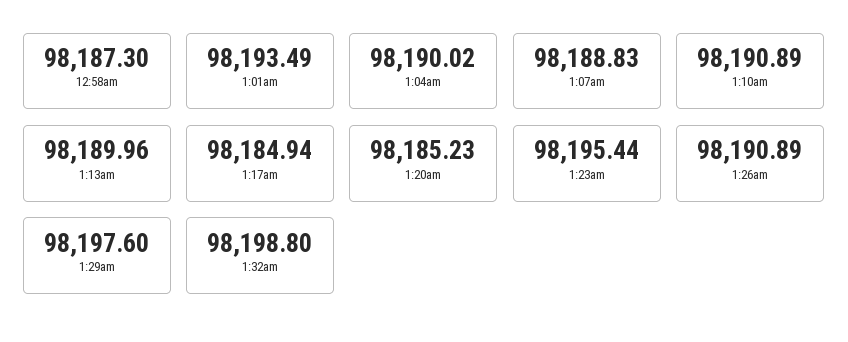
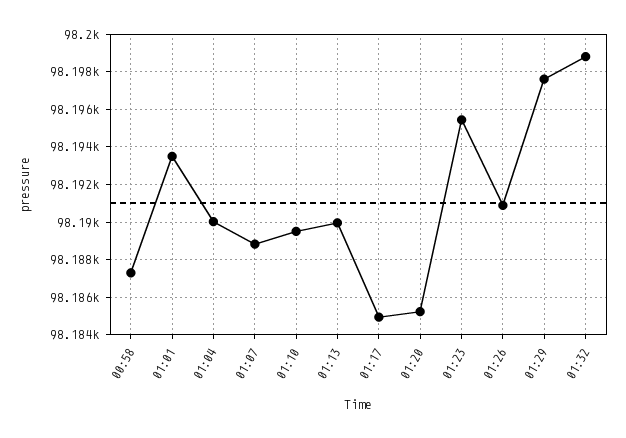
1:10am: 98190.89 -> 98189.5

